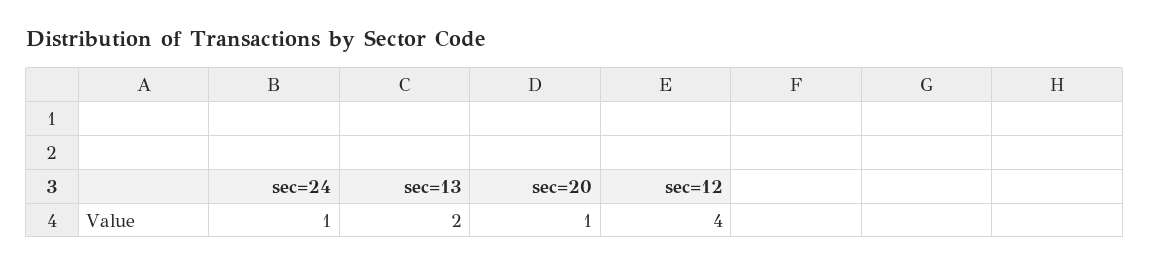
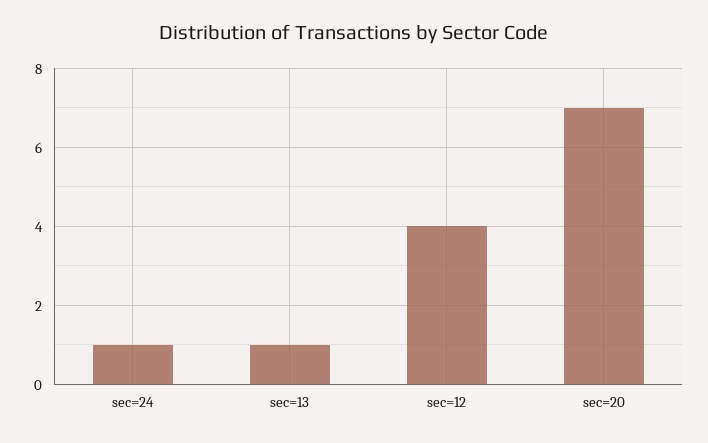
sec=13: 2 -> 1
sec=20: 1 -> 7

